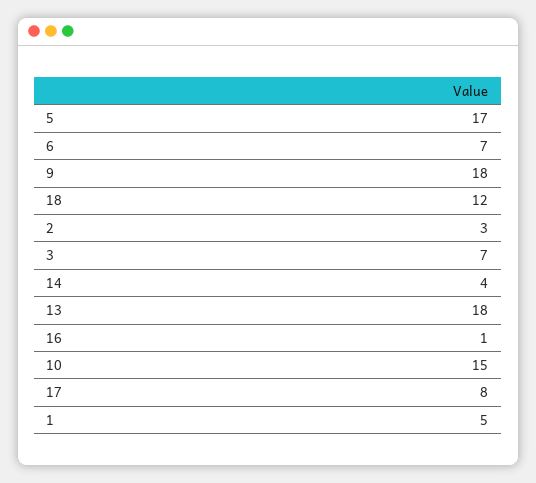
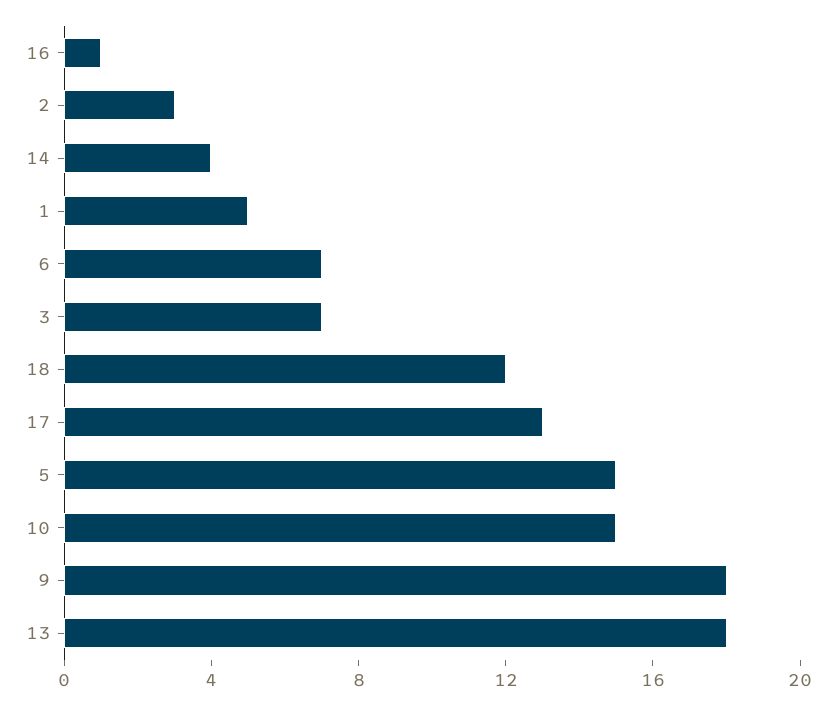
5: 17 -> 15
17: 8 -> 13

